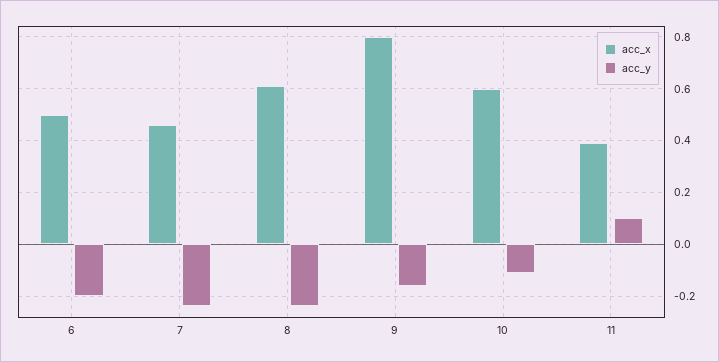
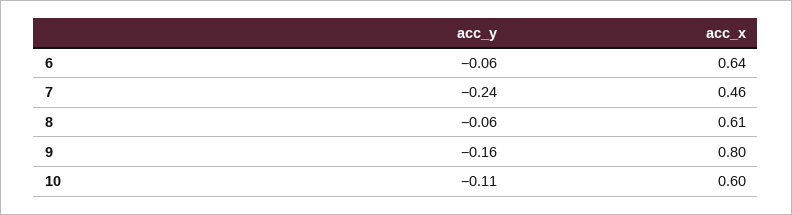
acc_x, 6: 0.5 -> 0.64
acc_y, 6: -0.2 -> -0.06
acc_y, 8: -0.25 -> -0.06
acc_x, 11: 0.4 -> none
acc_y, 11: 0.1 -> none

